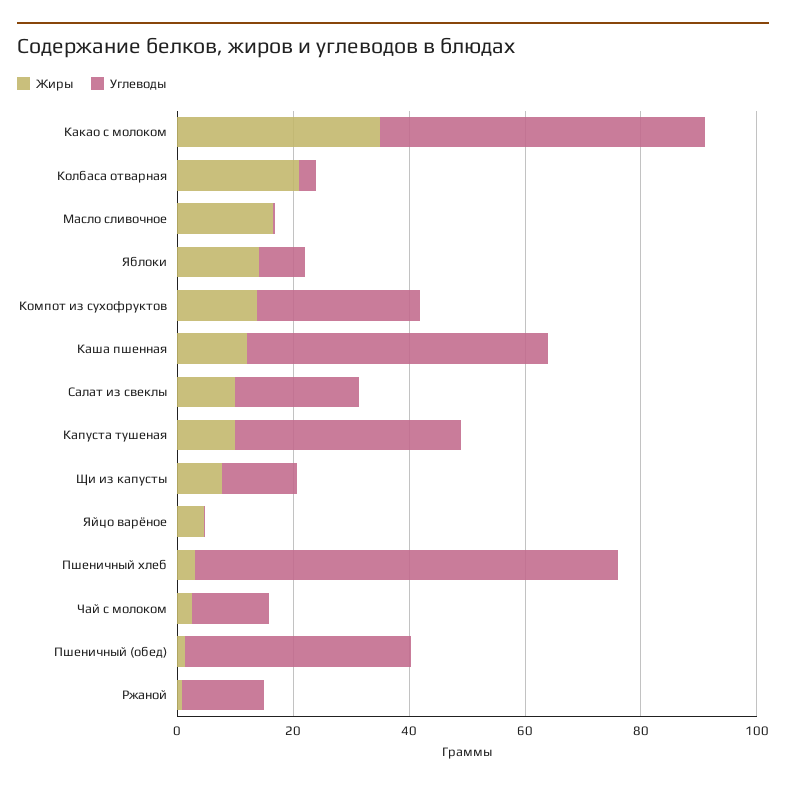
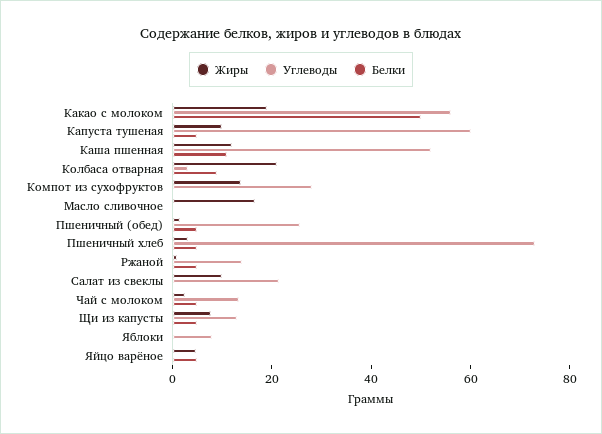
Жиры, Какао с молоком: 35 -> 20
Жиры, Яблоки: 15 -> 0
Углеводы, Капуста тушеная: 40 -> 60
Углеводы, Пшеничный (обед): 40 -> 25
Белки, Какао с молоком: none -> 50
Белки, Капуста тушеная: none -> 5
Белки, Каша пшенная: none -> 10
Белки, Колбаса отварная: none -> 10
Белки, Компот из сухофруктов: none -> 0
Белки, Масло сливочное: none -> 0
Белки, Пшеничный (обед): none -> 5
Белки, Пшеничный хлеб: none -> 5
Белки, Ржаной: none -> 5
Белки, Салат из свеклы: none -> 0
Белки, Чай с молоком: none -> 5
Белки, Щи из капусты: none -> 5
Белки, Яблоки: none -> 0
Белки, Яйцо варёное: none -> 5

